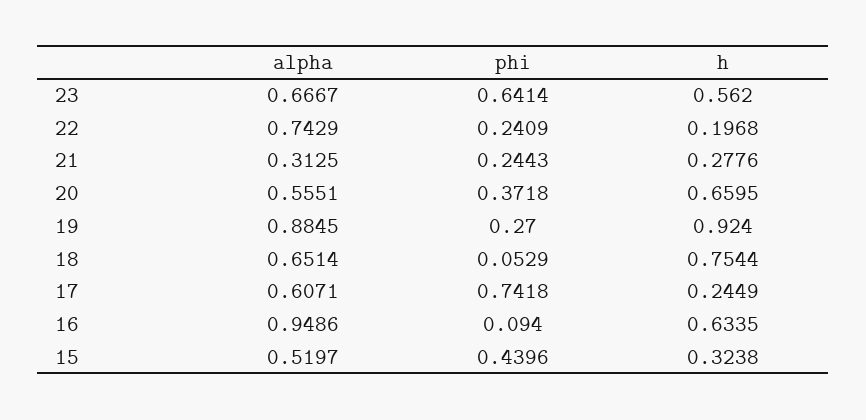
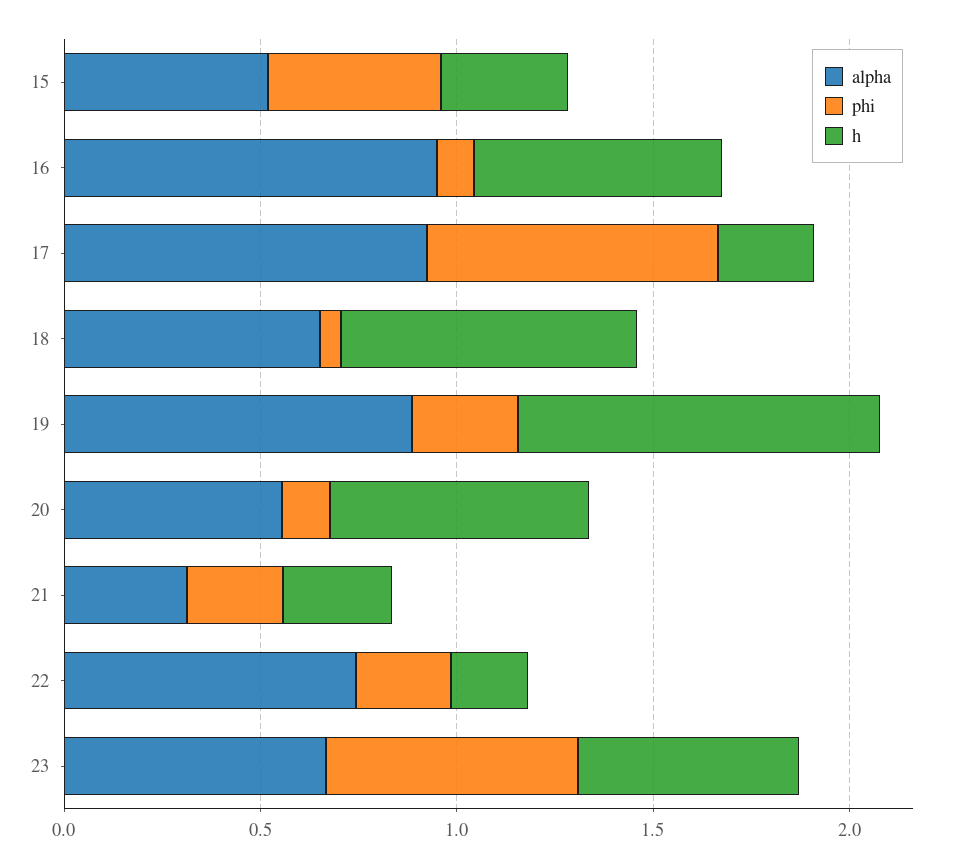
phi, 20: 0.3718 -> 0.1
alpha, 17: 0.6071 -> 0.9

